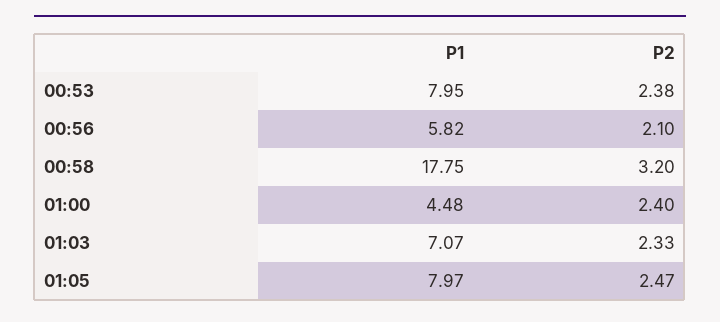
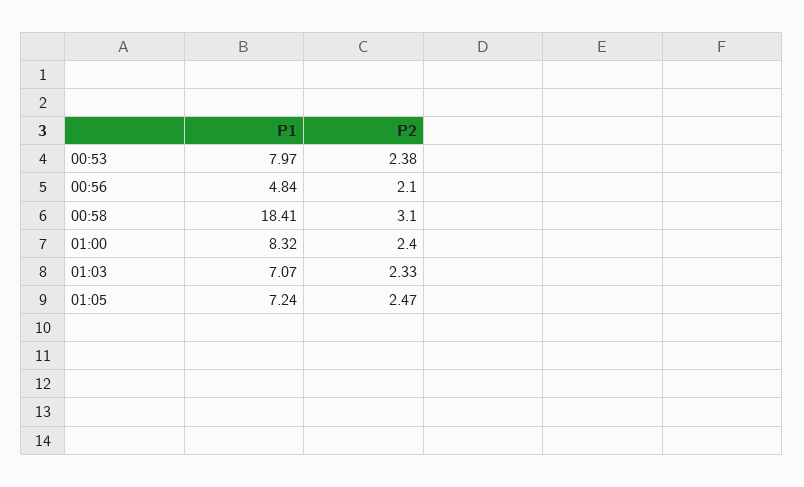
P1, 00:53: 7.95 -> 7.97
P1, 00:56: 5.82 -> 4.84
P1, 00:58: 17.75 -> 18.41
P2, 00:58: 3.2 -> 3.1
P1, 01:00: 4.48 -> 8.32
P1, 01:05: 7.97 -> 7.24

